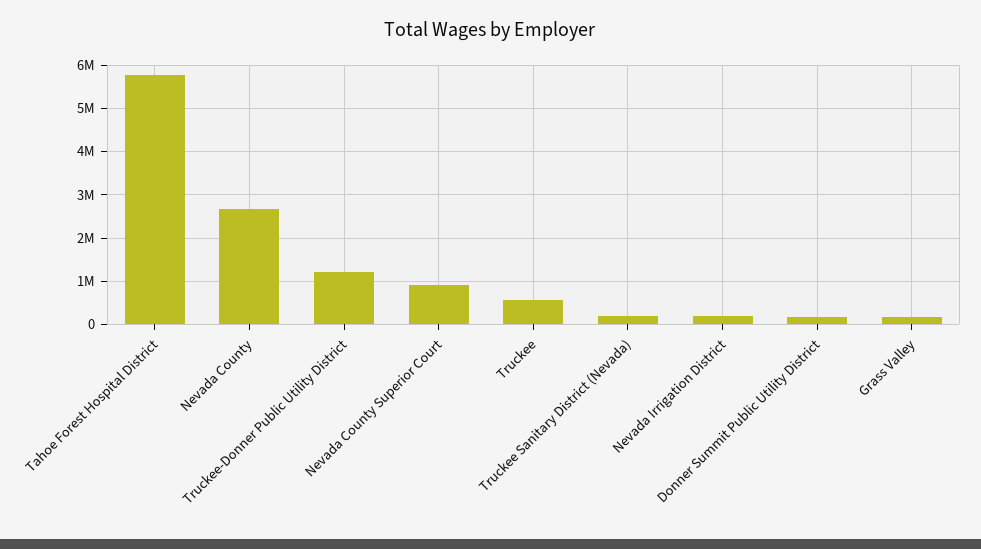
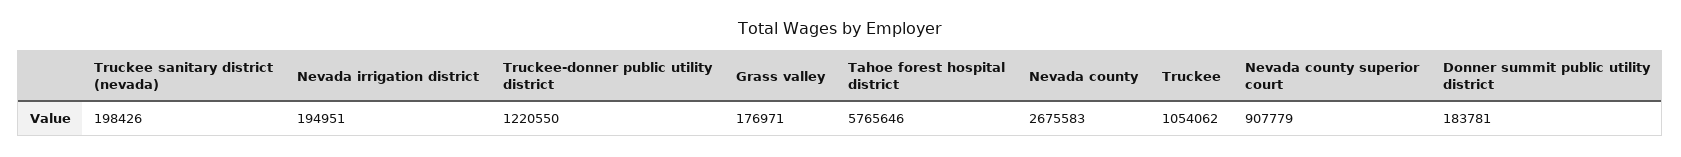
Truckee: 600000 -> 1054062

